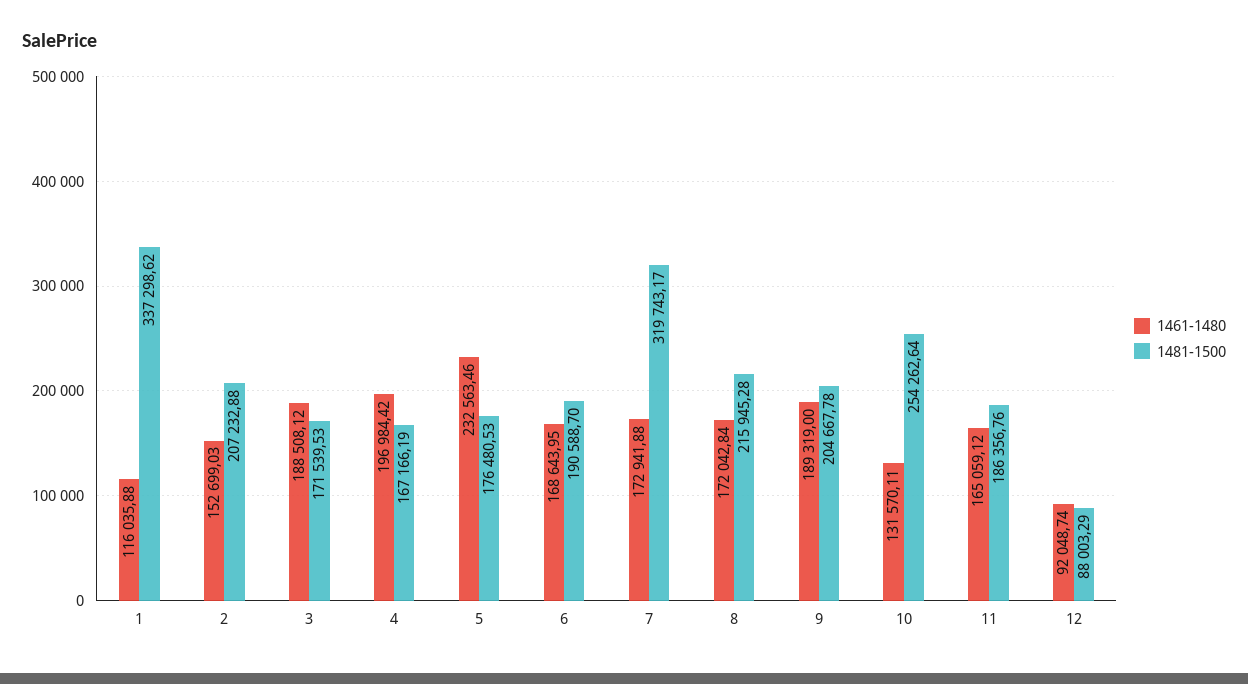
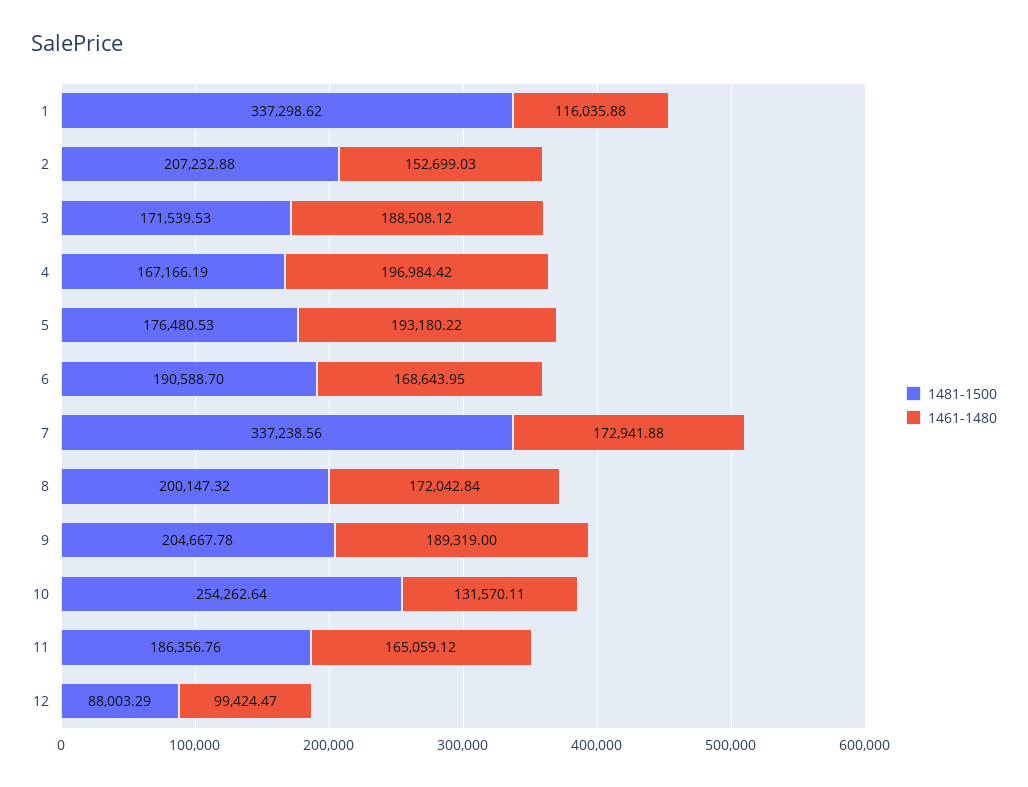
1461-1480, 5: 232563.46 -> 193180.22
1481-1500, 7: 319743.17 -> 337238.56
1481-1500, 8: 215945.28 -> 200147.32
1461-1480, 12: 92048.74 -> 99424.47

